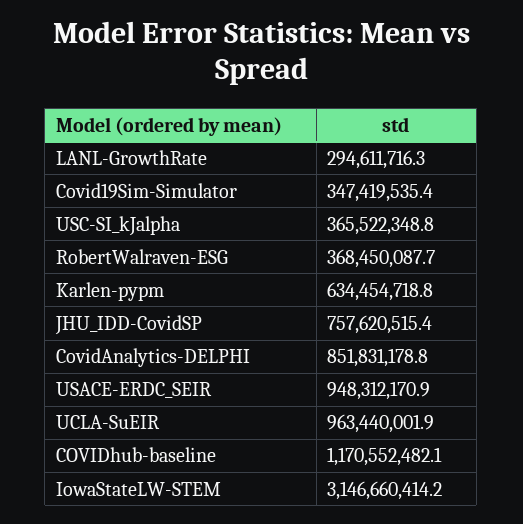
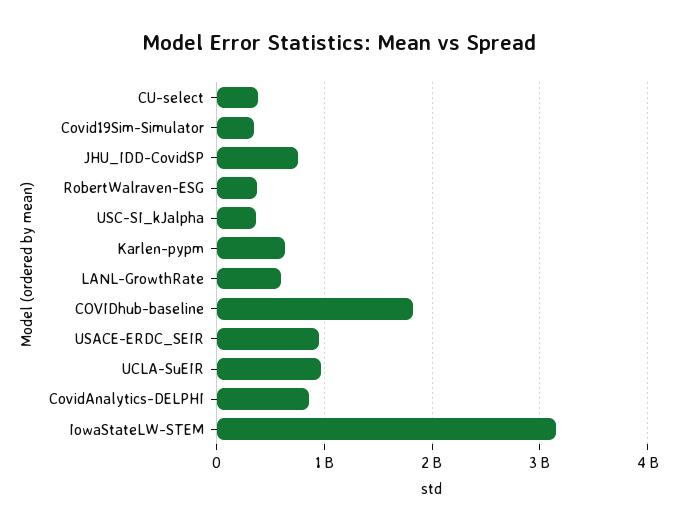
LANL-GrowthRate: 294611716.3 -> 600000000
COVIDhub-baseline: 1170552482.1 -> 1800000000
CU-select: none -> 400000000

